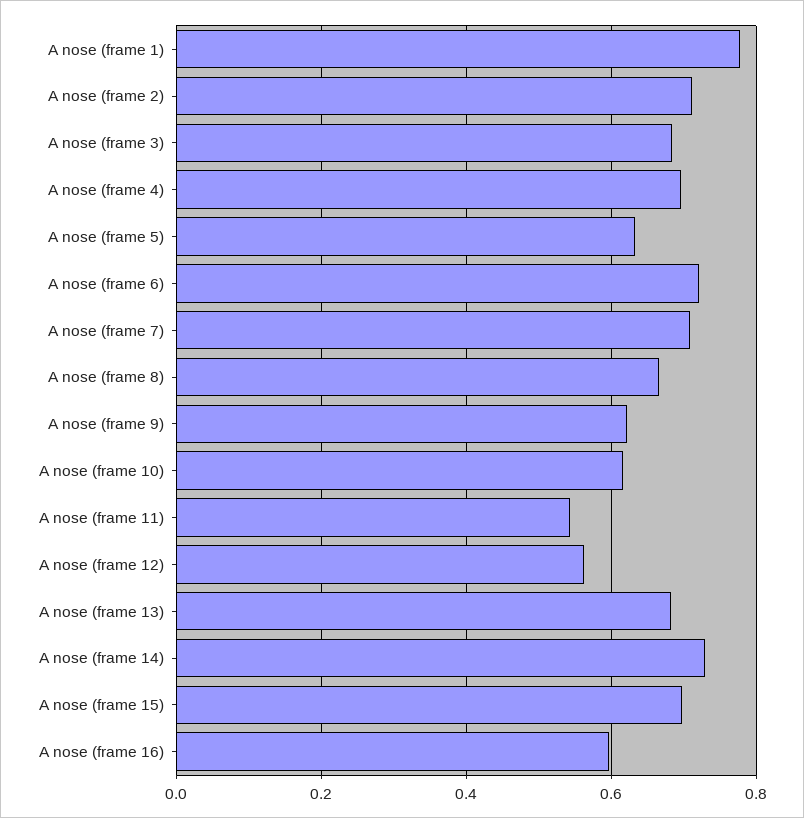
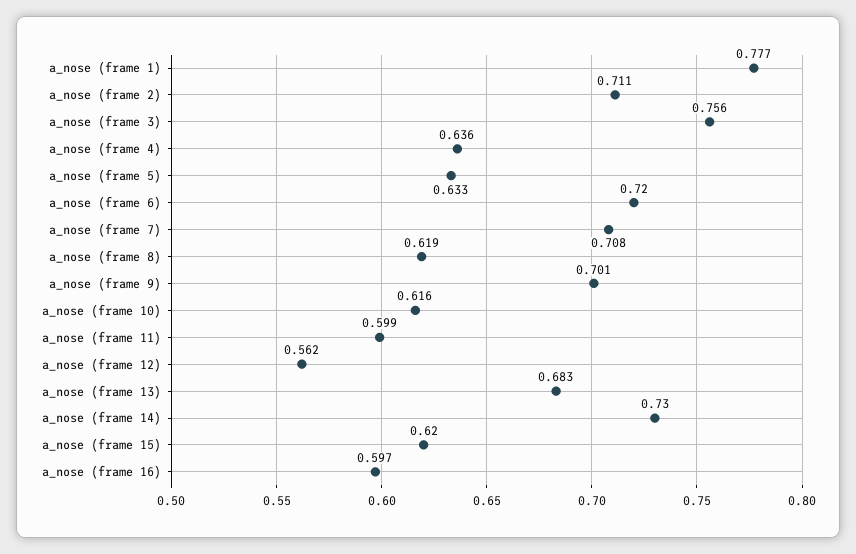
A nose (frame 3): 0.68 -> 0.756
A nose (frame 4): 0.7 -> 0.636
A nose (frame 8): 0.66 -> 0.619
A nose (frame 9): 0.62 -> 0.701
A nose (frame 11): 0.54 -> 0.599
A nose (frame 15): 0.7 -> 0.62

